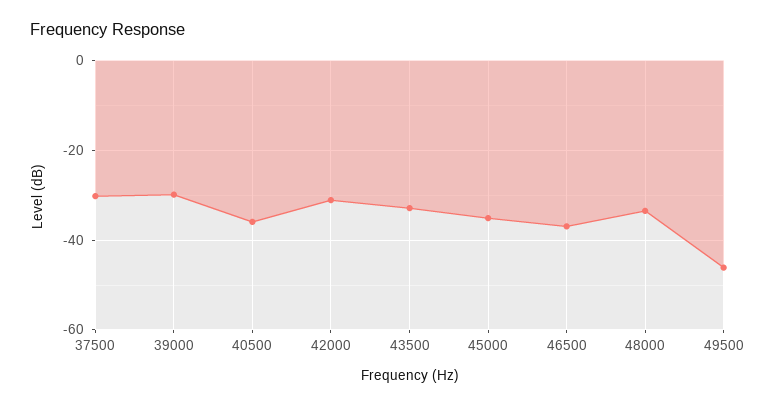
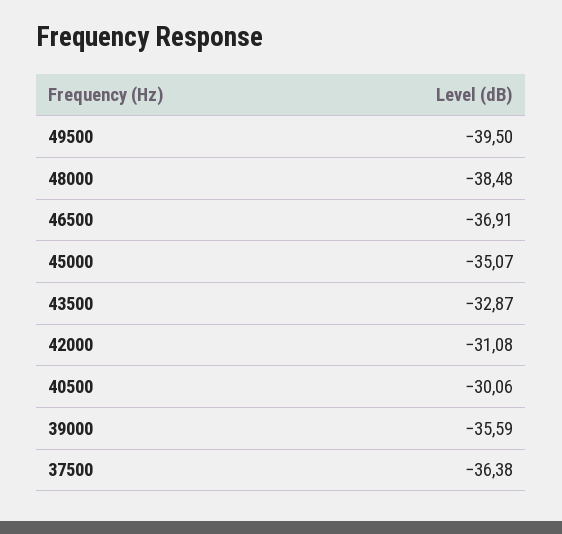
37500: -30 -> -36.38
39000: -30 -> -35.59
40500: -36 -> -30.06
48000: -34 -> -38.48
49500: -46 -> -39.5

